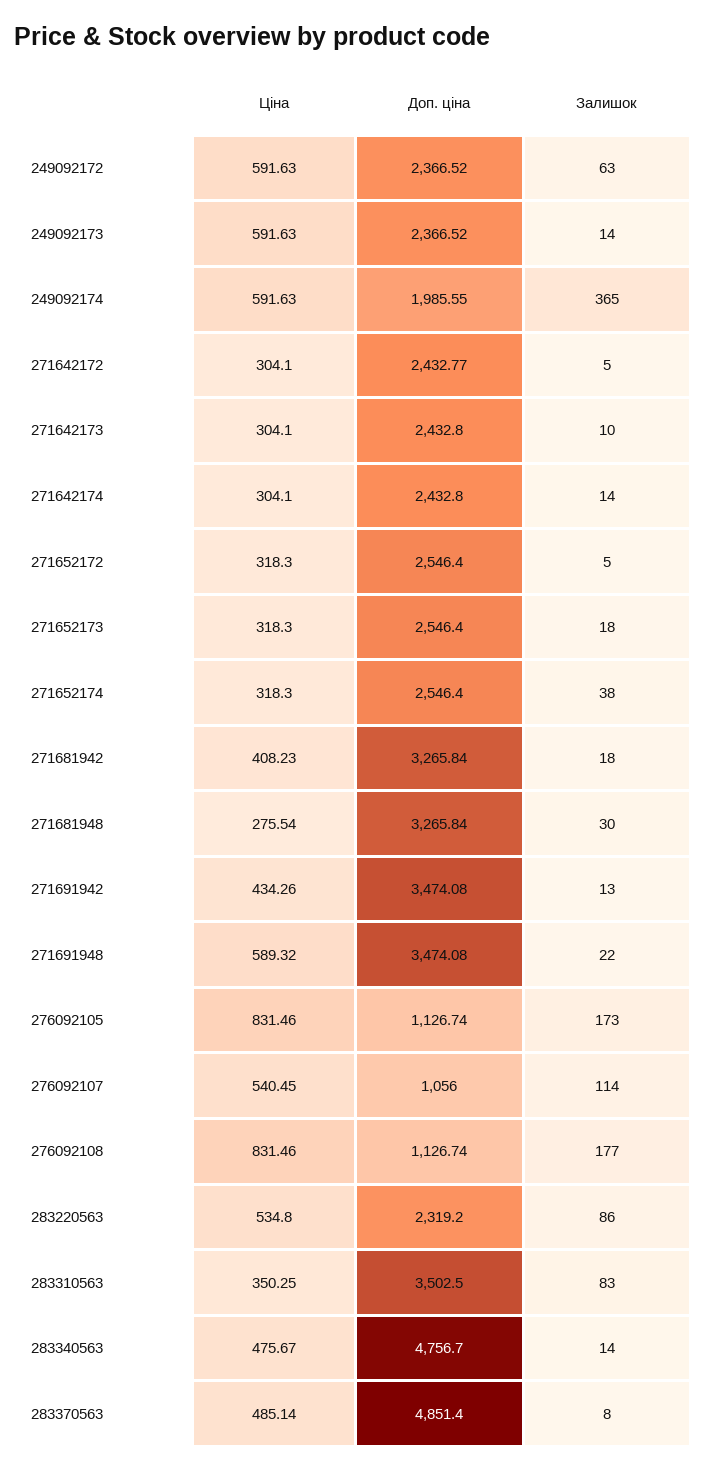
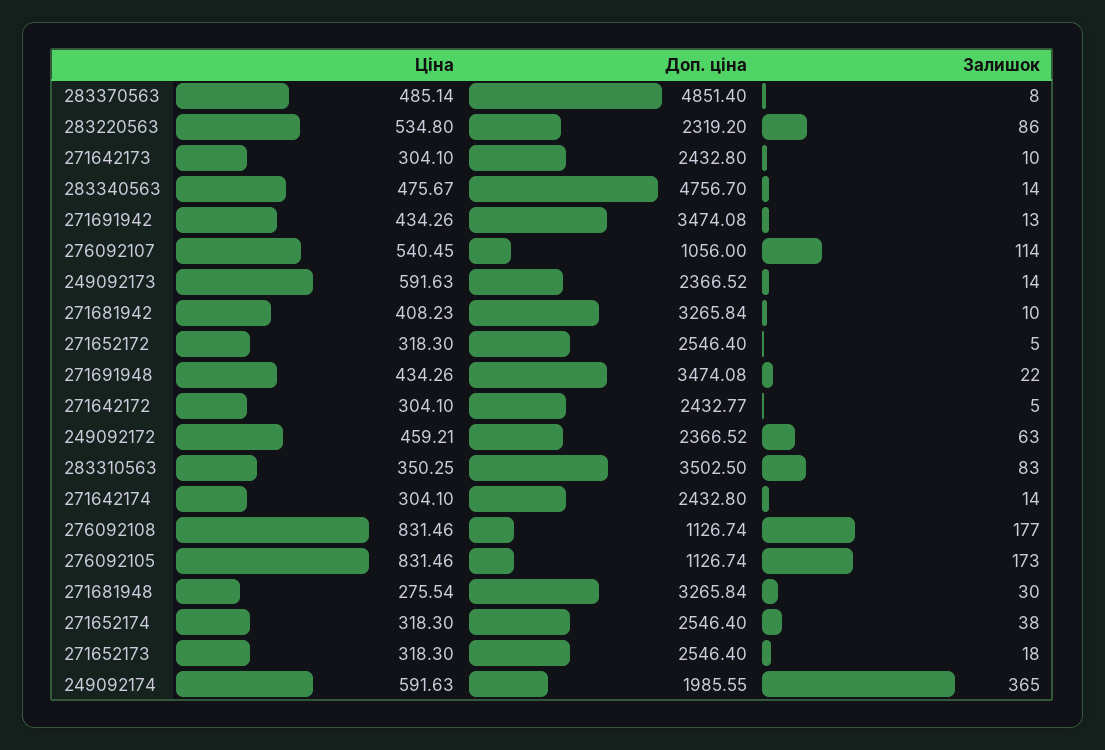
Ціна, 249092172: 591.63 -> 459.21
Залишок, 271681942: 18 -> 10
Ціна, 271691948: 589.32 -> 434.26

